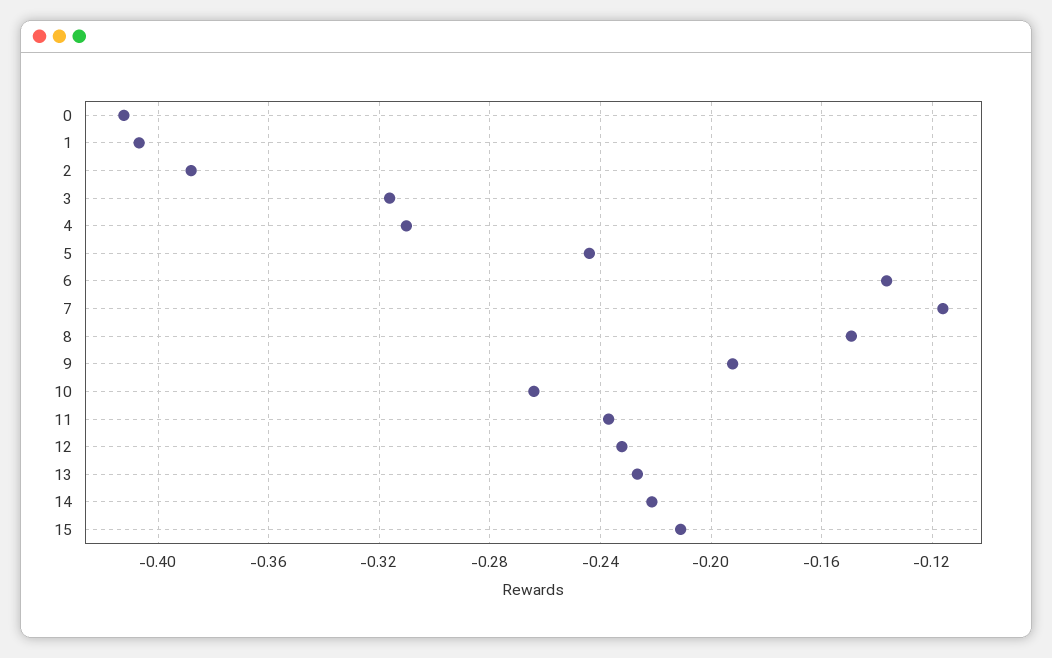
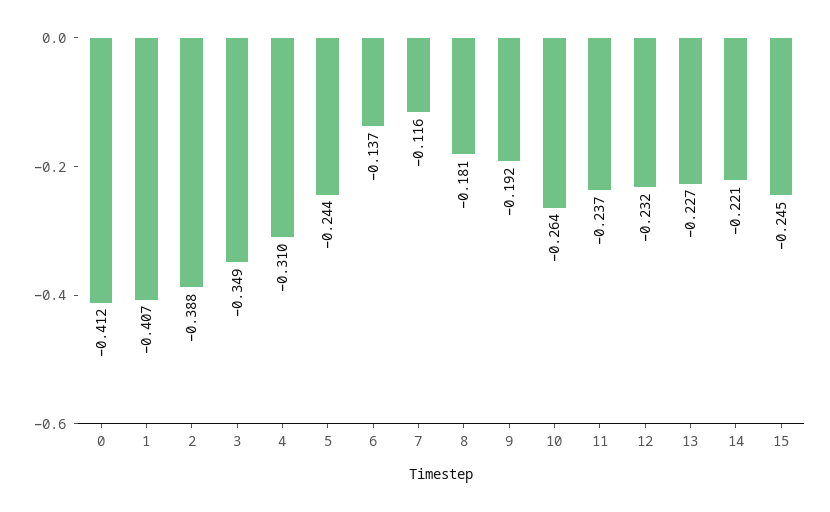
3: -0.315 -> -0.349
8: -0.15 -> -0.181
15: -0.21 -> -0.245

